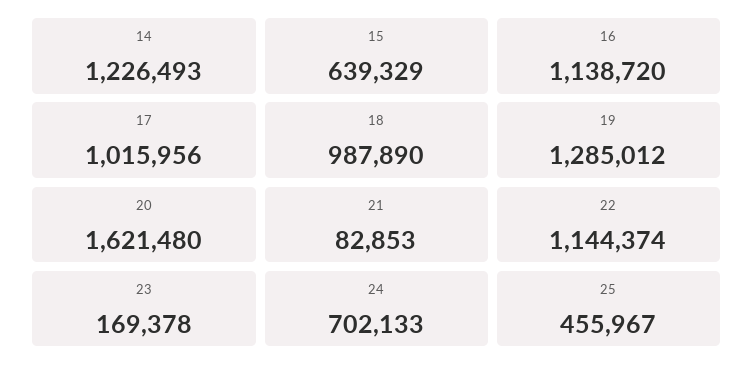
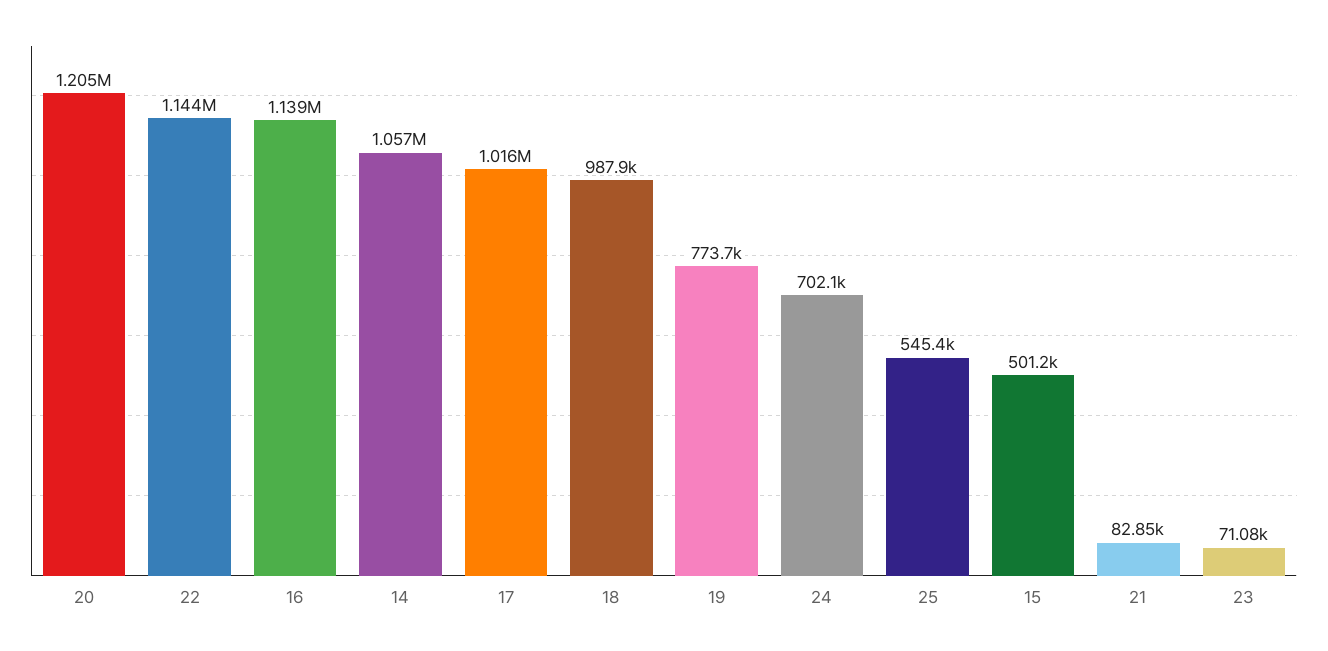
14: 1226493 -> 1057000
15: 639329 -> 501200
19: 1285012 -> 773700
20: 1621480 -> 1205000
23: 169378 -> 71080
25: 455967 -> 545400

